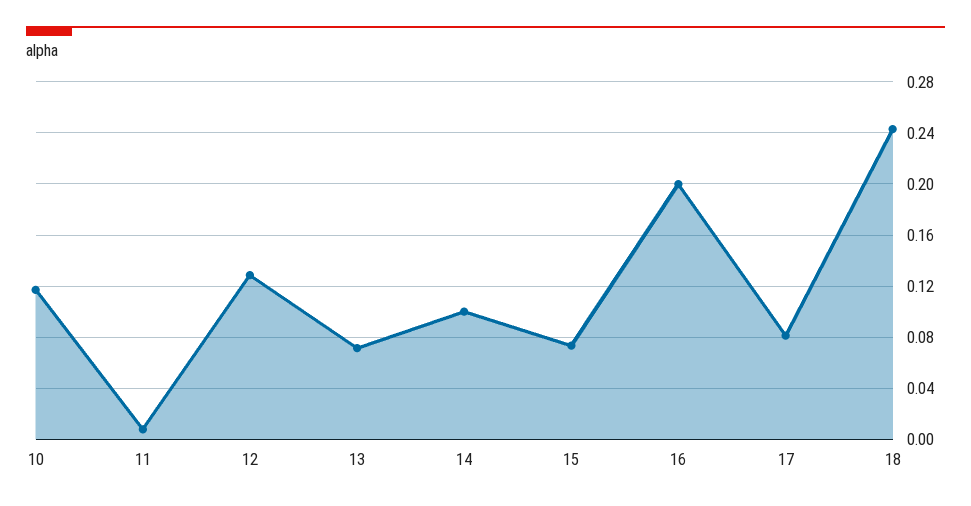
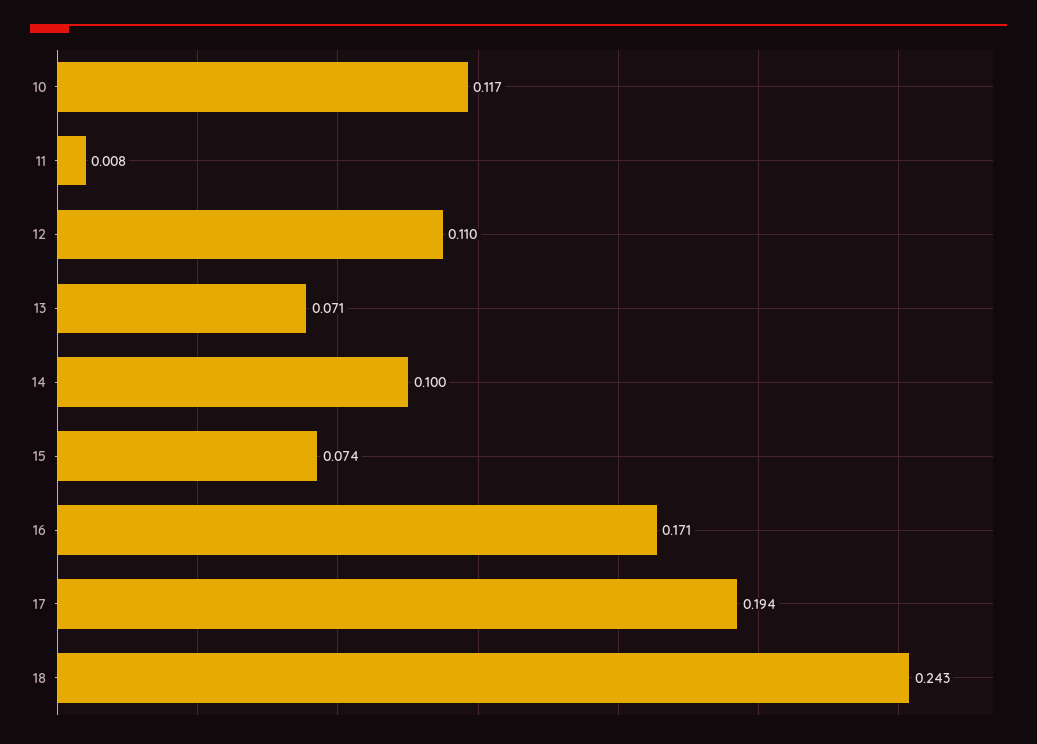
12: 0.13 -> 0.11
16: 0.2 -> 0.171
17: 0.08 -> 0.194

